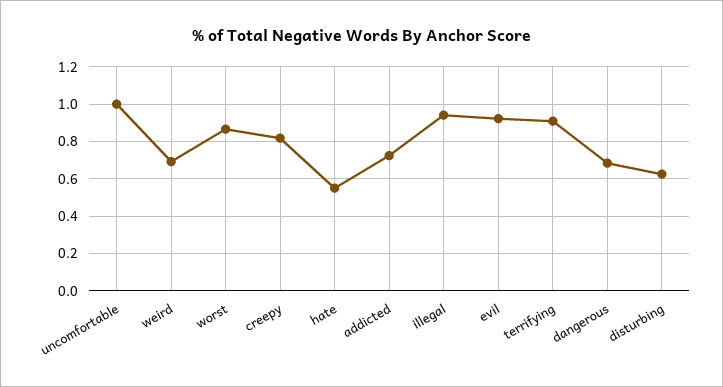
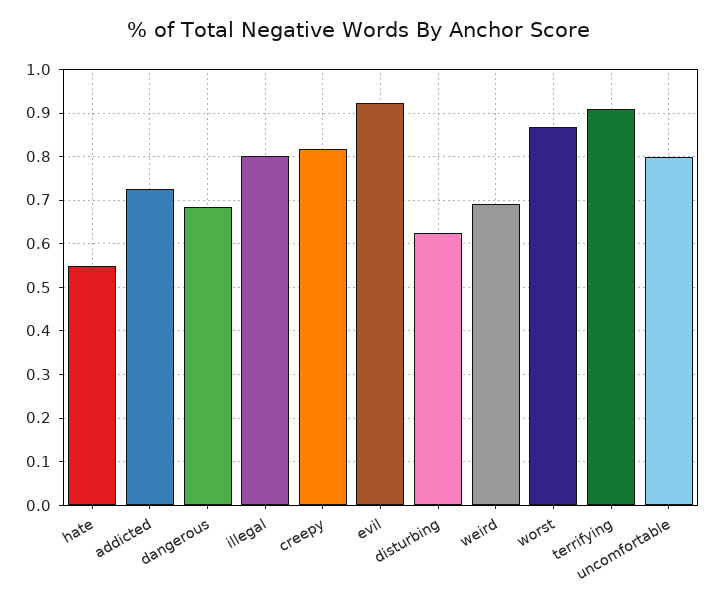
uncomfortable: 1 -> 0.8
illegal: 0.95 -> 0.8

